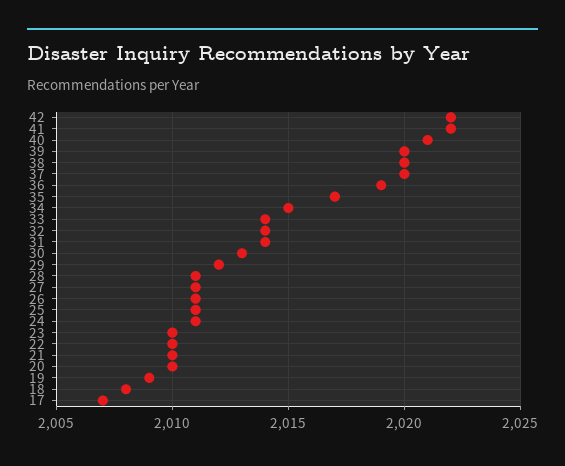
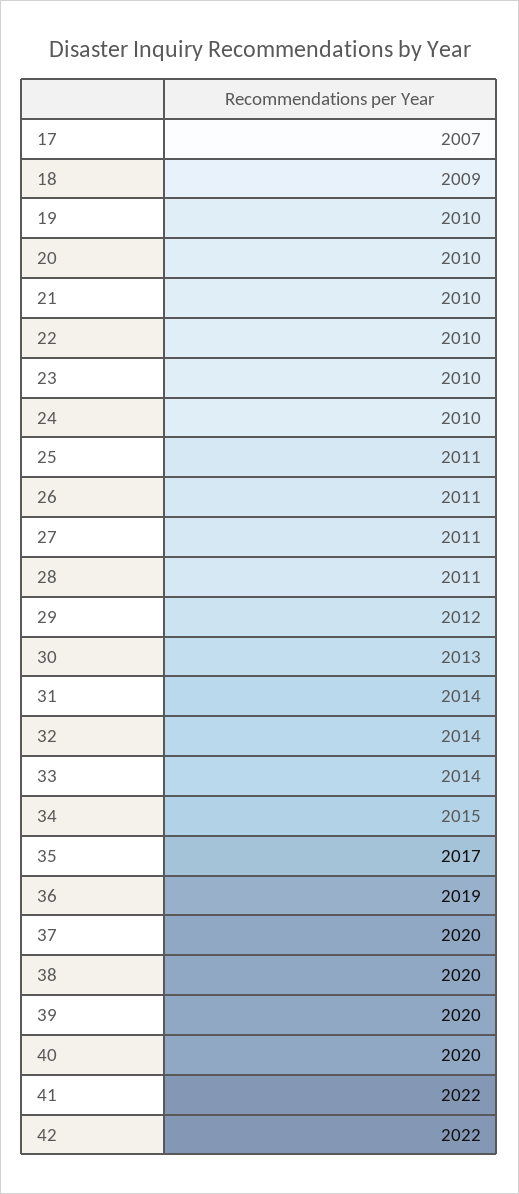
40: 2021 -> 2020
24: 2011 -> 2010
19: 2009 -> 2010
18: 2008 -> 2009

